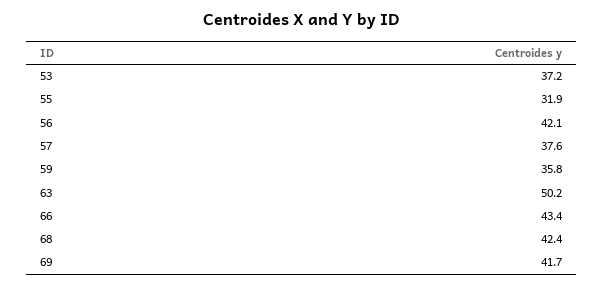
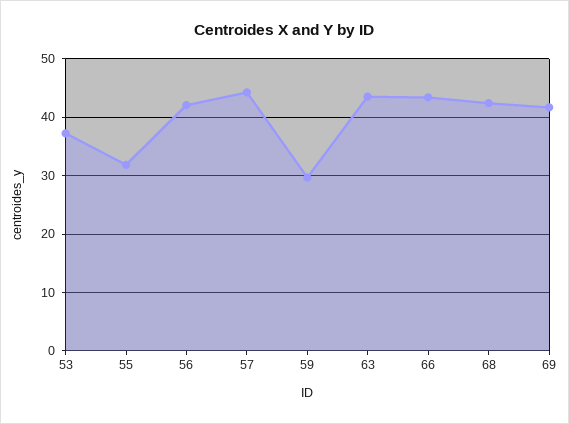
57: 37.6 -> 44
59: 35.8 -> 30
63: 50.2 -> 44

